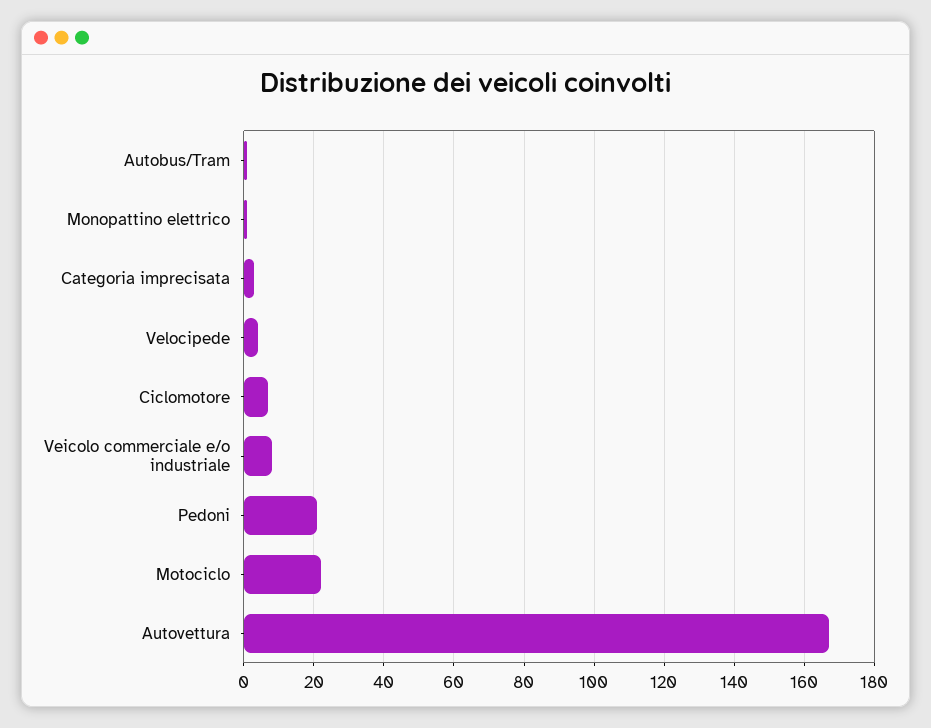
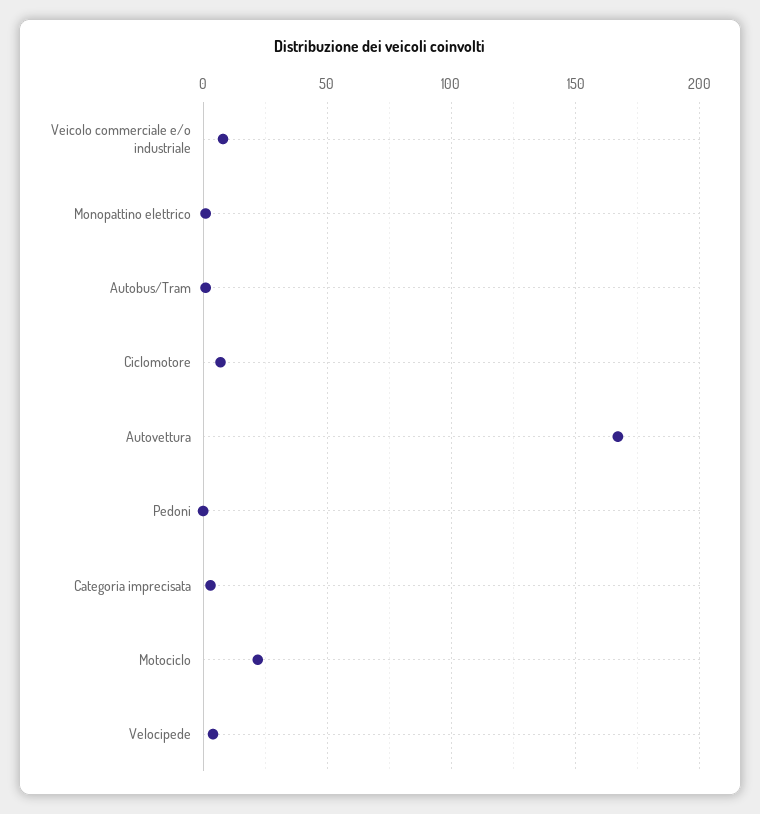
Pedoni: 20 -> 0

